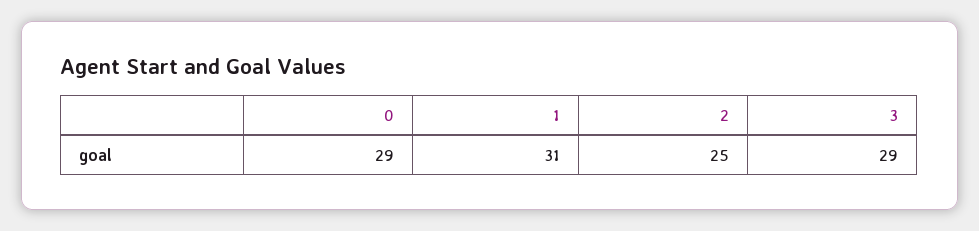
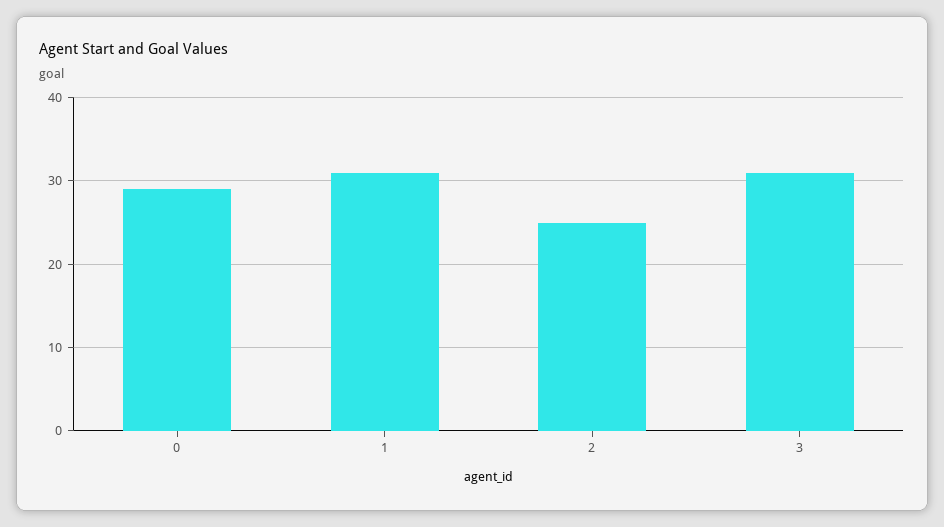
3: 29 -> 31

